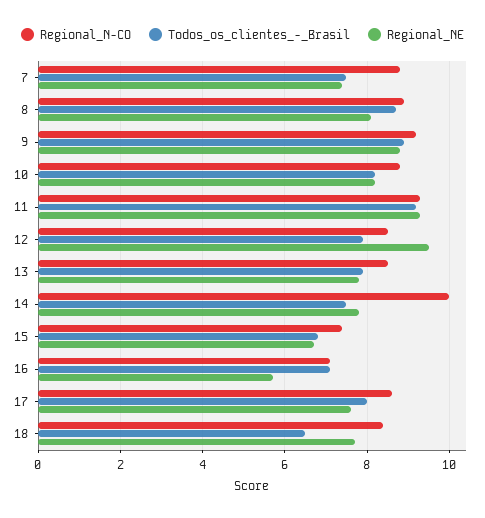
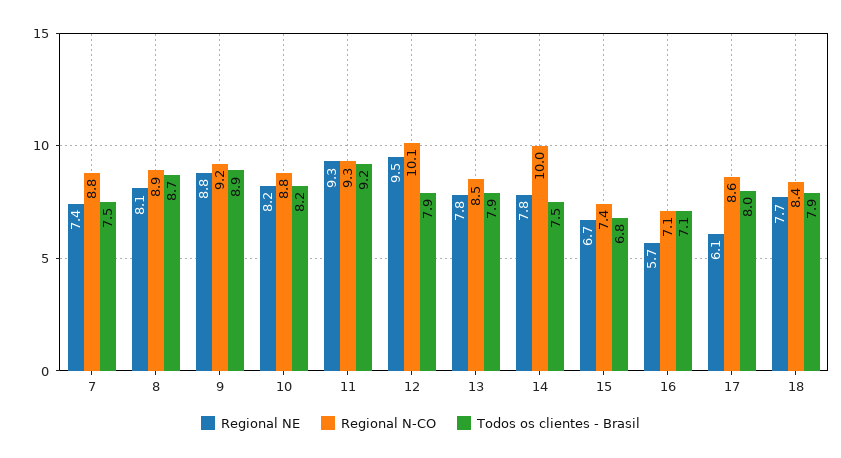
Regional_N-CO, 12: 8.5 -> 10.1
Regional_NE, 17: 7.5 -> 6.1
Todos_os_clientes_-_Brasil, 18: 6.5 -> 7.9

